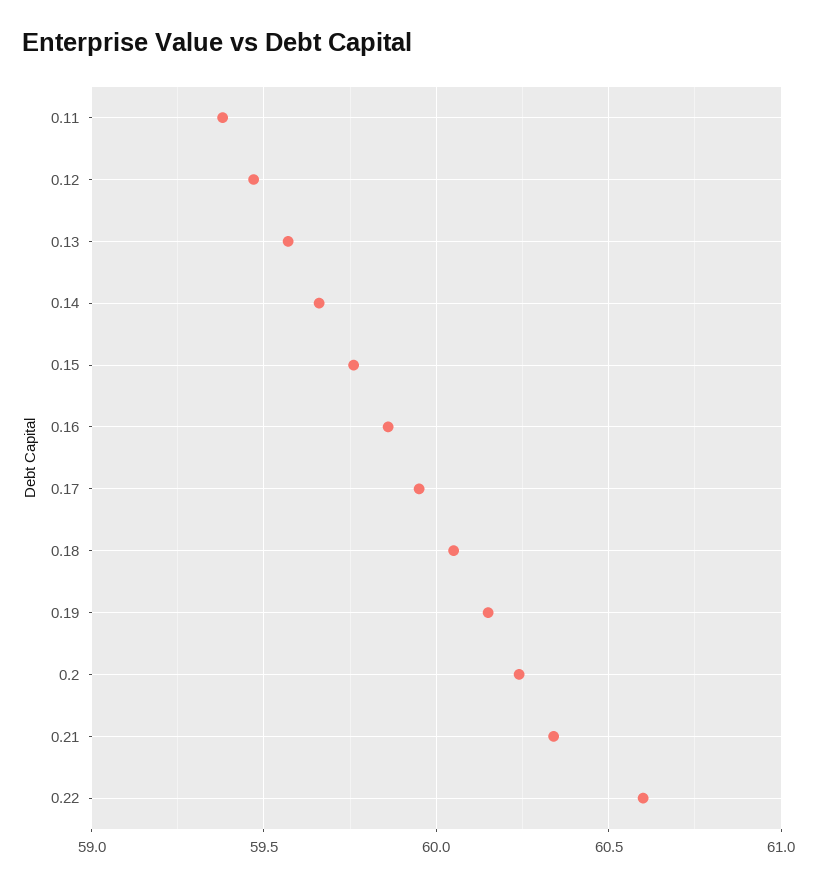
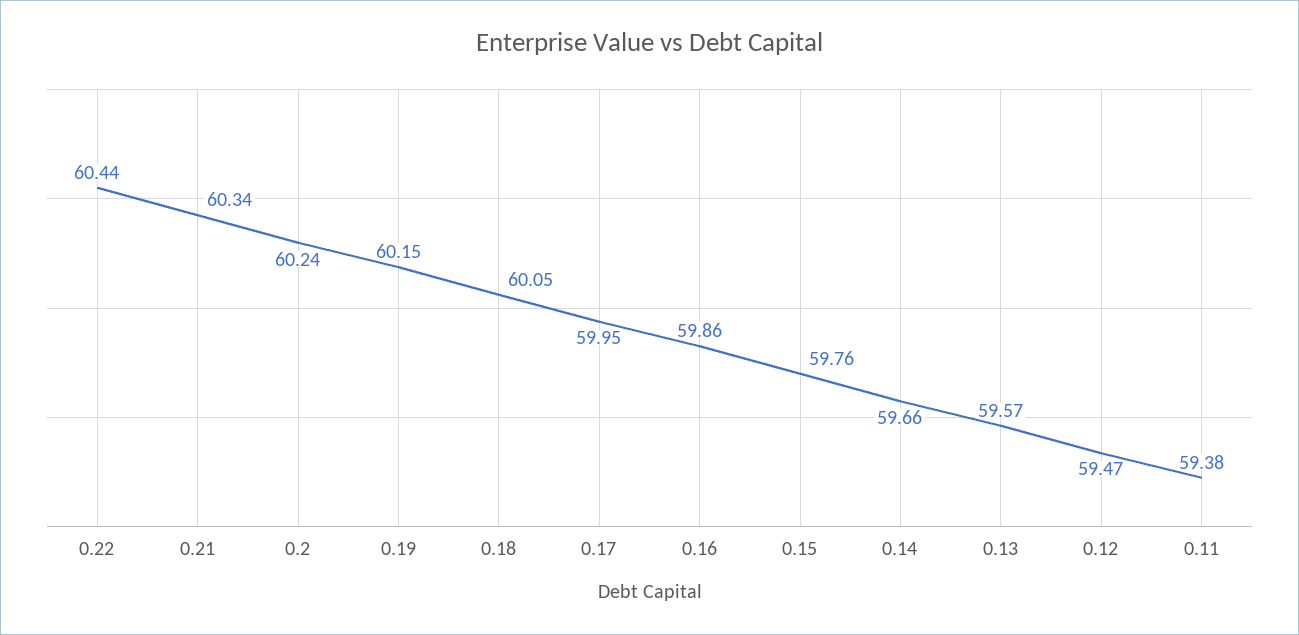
0.22: 60.6 -> 60.44

